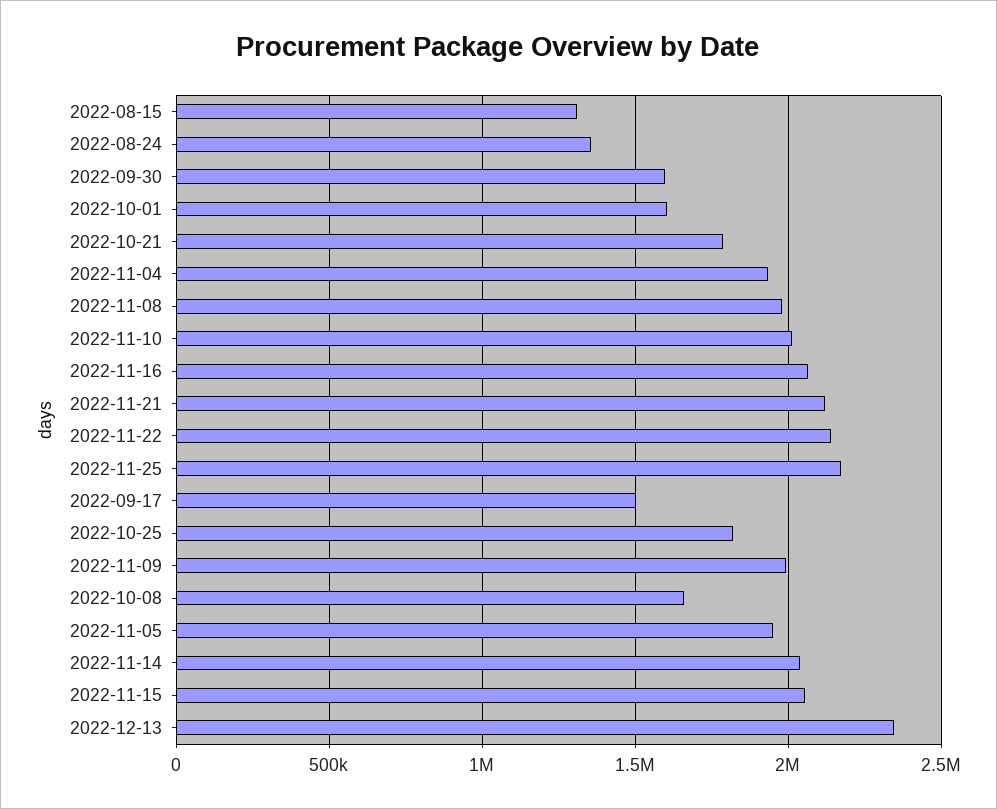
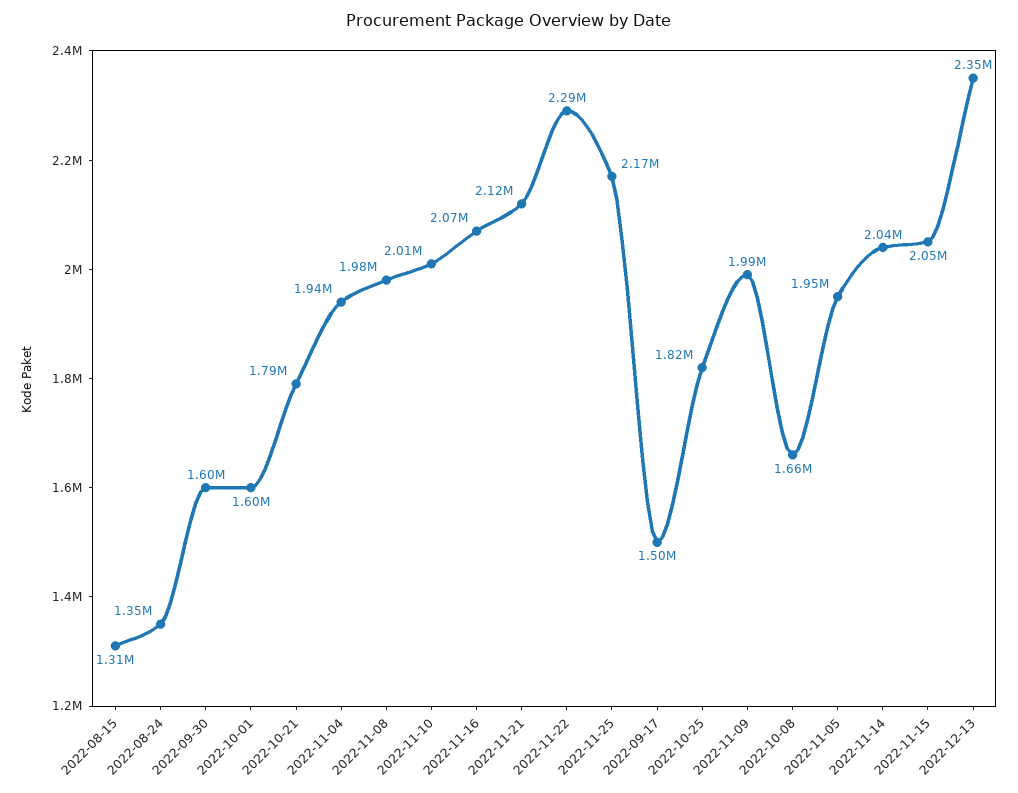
2022-11-22: 2150000 -> 2290000

